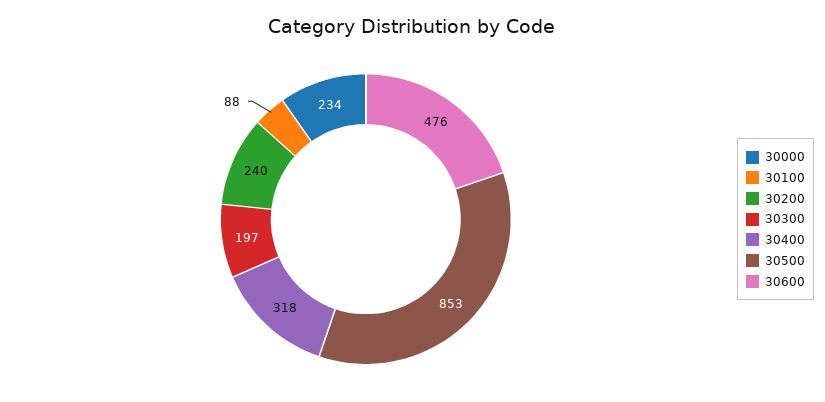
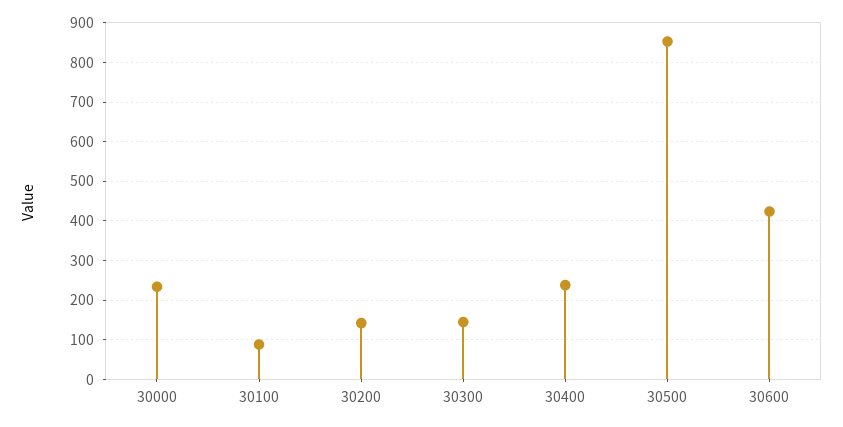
30200: 240 -> 140
30300: 197 -> 140
30400: 318 -> 240
30600: 476 -> 420

